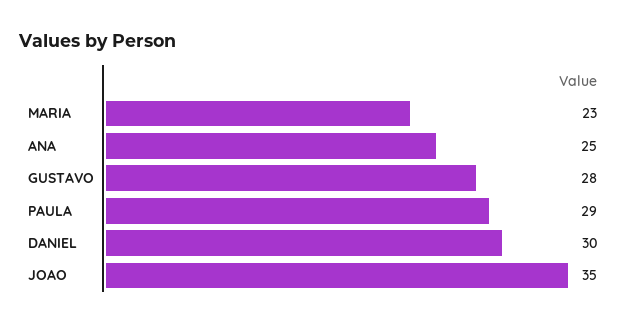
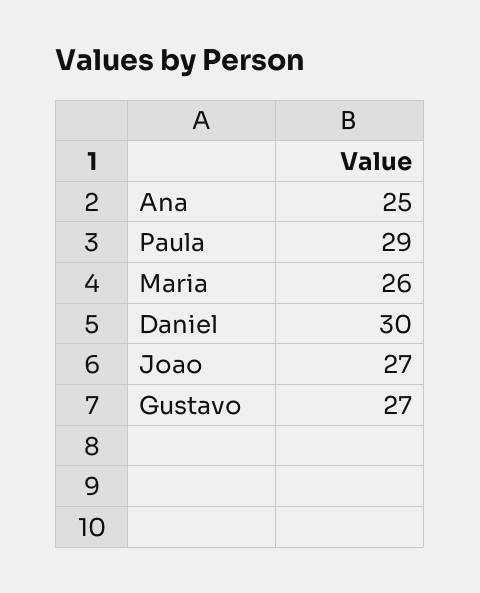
MARIA: 23 -> 26
GUSTAVO: 28 -> 27
JOAO: 35 -> 27

